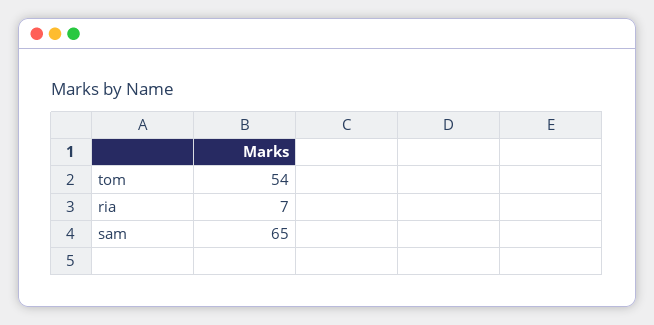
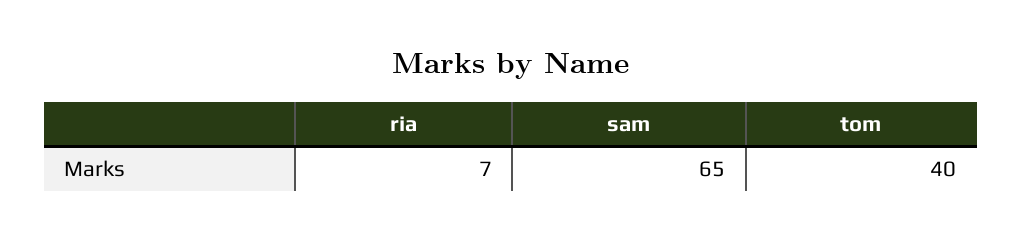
tom: 54 -> 40

